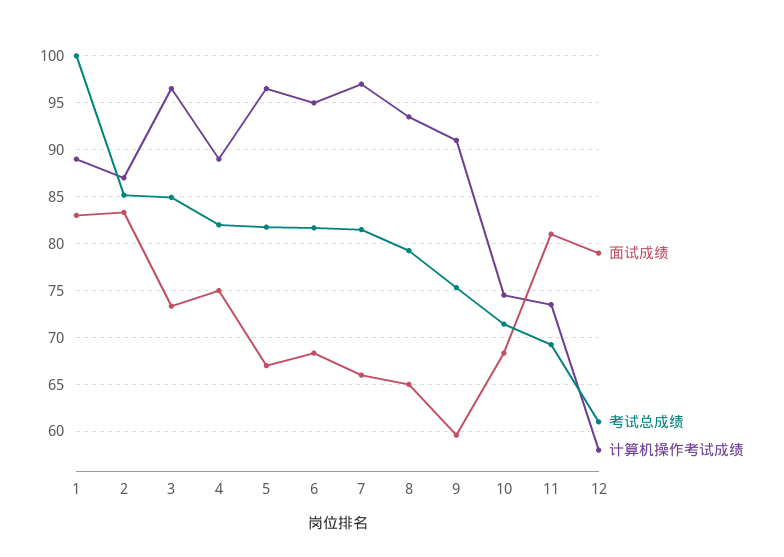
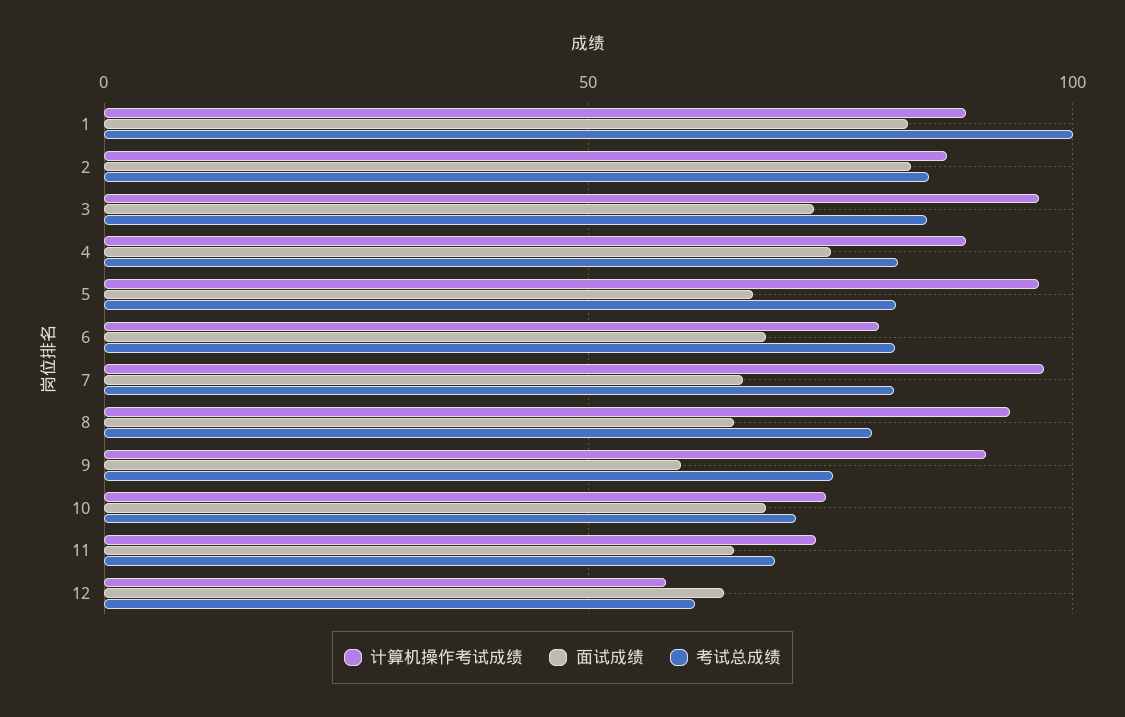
计算机操作考试成绩, 6: 95 -> 80
面试成绩, 11: 81 -> 65
面试成绩, 12: 79 -> 65

